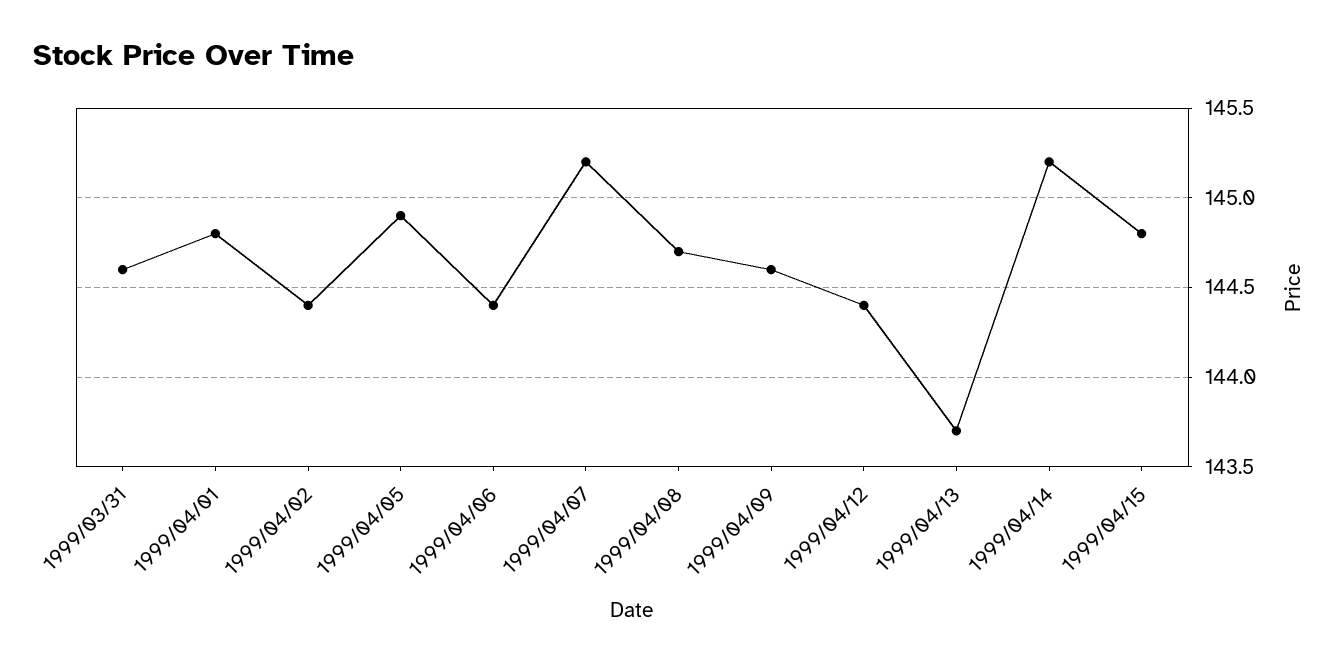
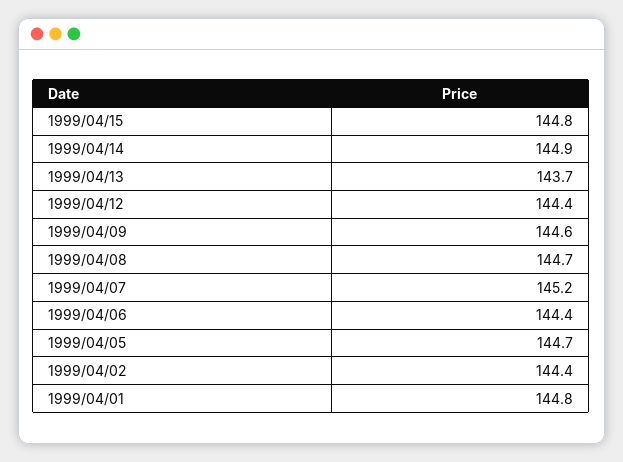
1999/03/31: 144.6 -> none
1999/04/05: 144.9 -> 144.7
1999/04/14: 145.2 -> 144.9

